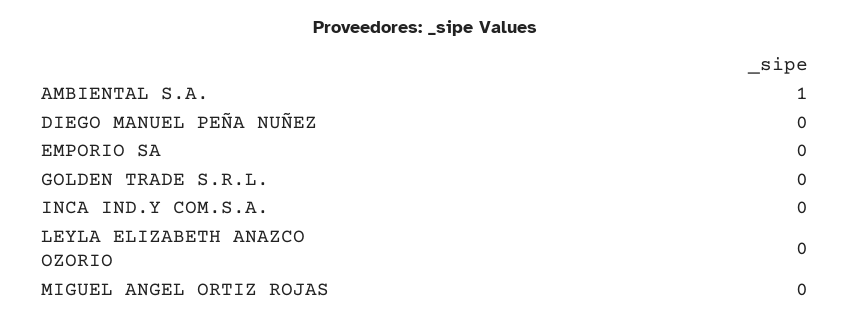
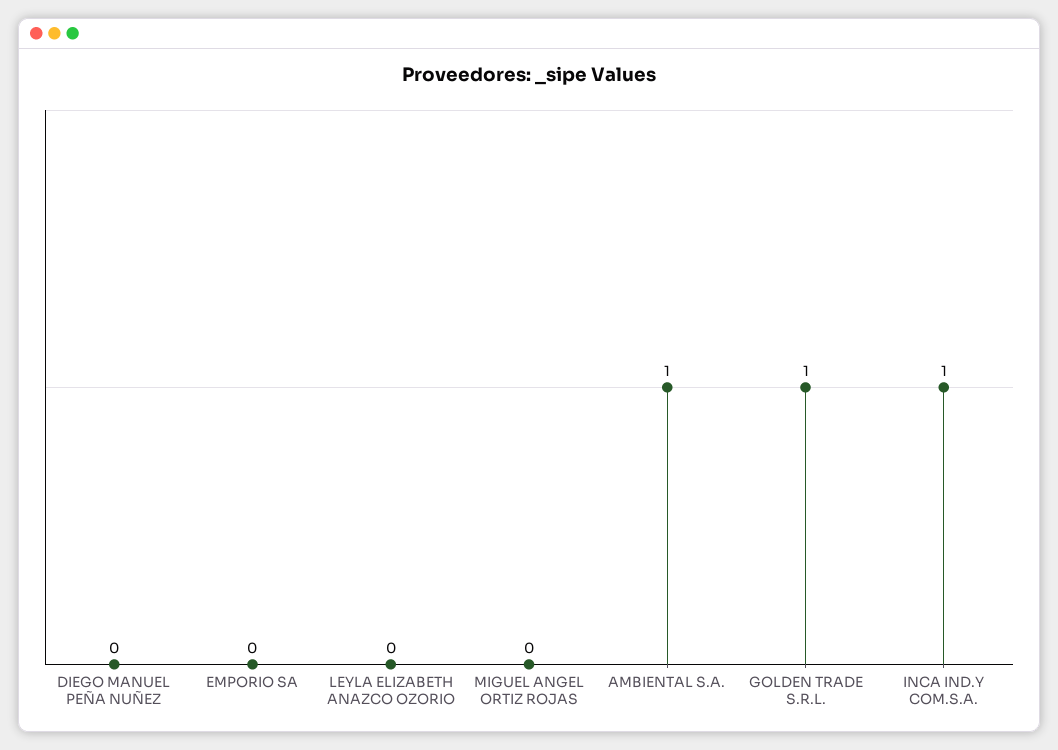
GOLDEN TRADE S.R.L.: 0 -> 1
INCA IND.Y COM.S.A.: 0 -> 1

